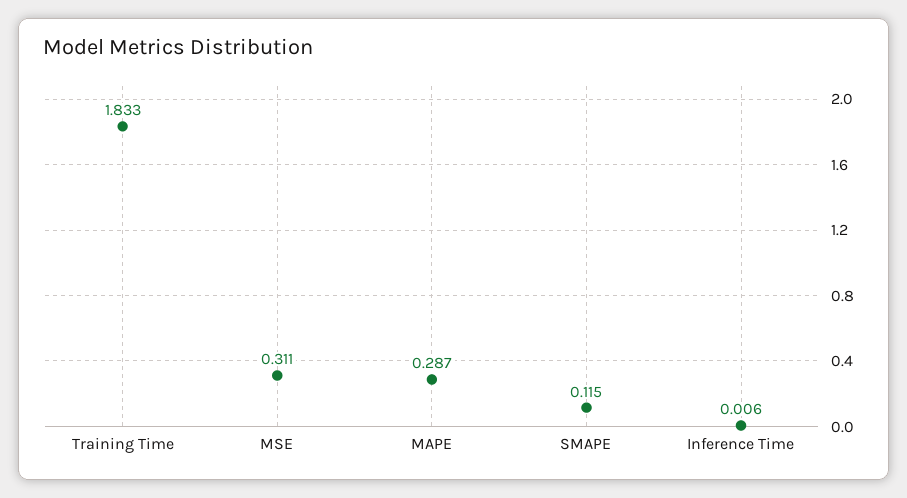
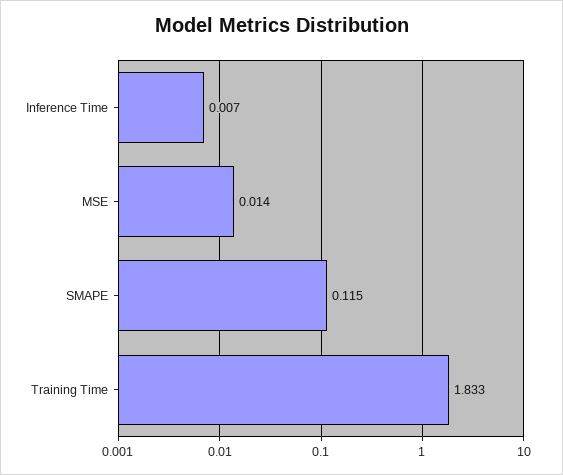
MSE: 0.311 -> 0.014
MAPE: 0.287 -> none
Inference Time: 0.006 -> 0.007

